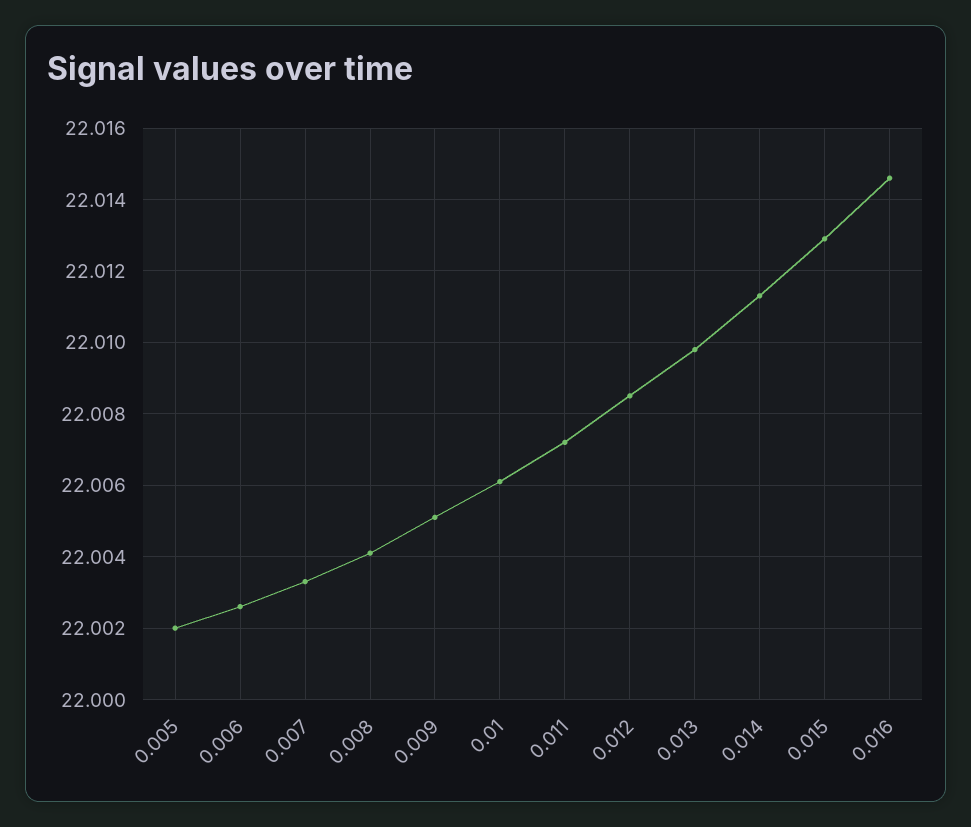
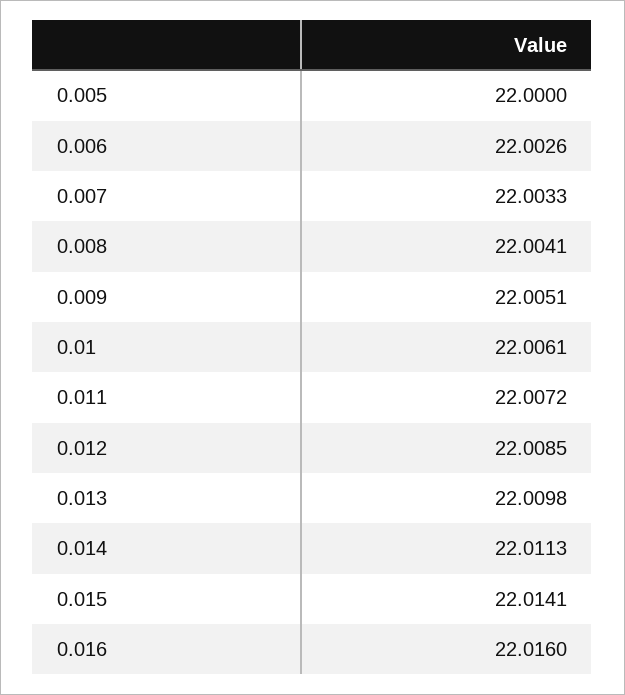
0.005: 22.002 -> 22
0.015: 22.013 -> 22.0141
0.016: 22.0145 -> 22.016

